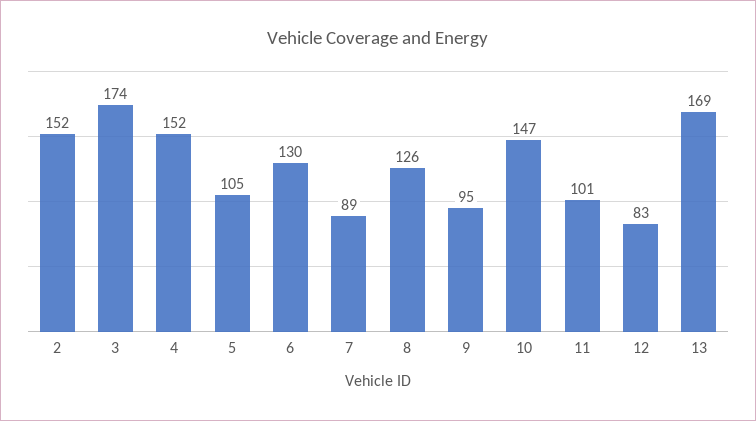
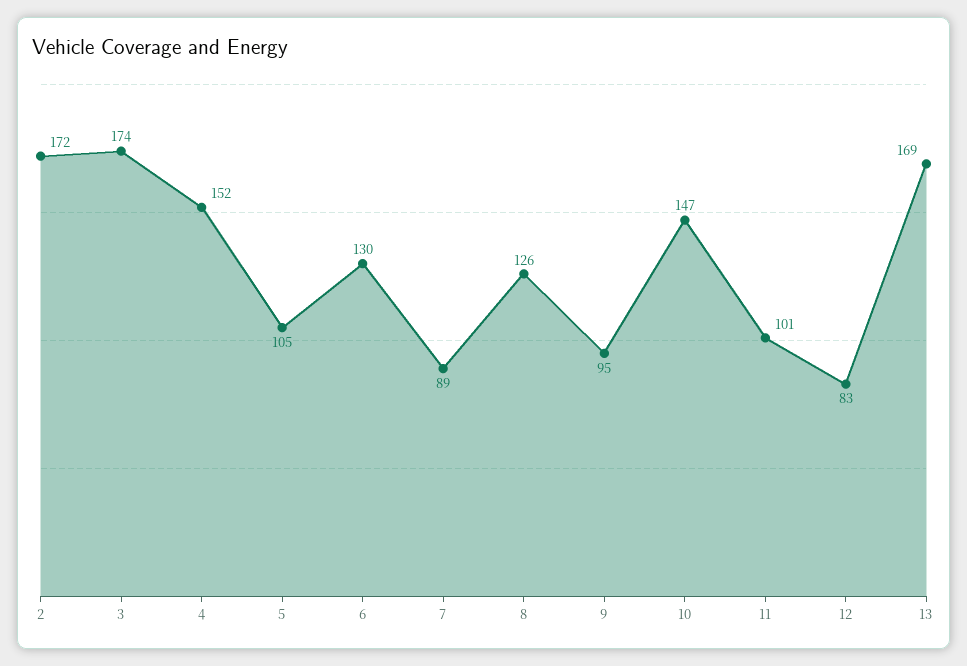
2: 152 -> 172

